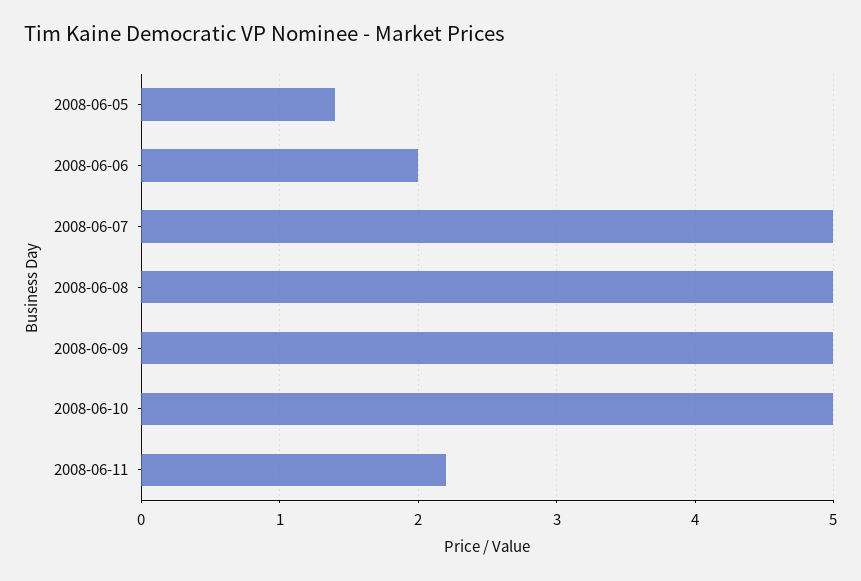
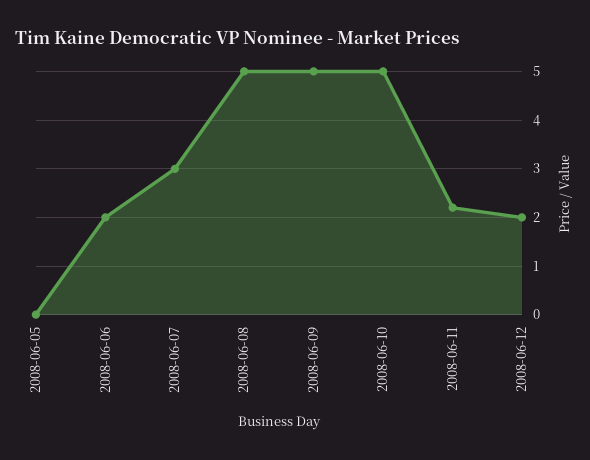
2008-06-05: 1.4 -> 0
2008-06-07: 5 -> 3
2008-06-12: none -> 2

